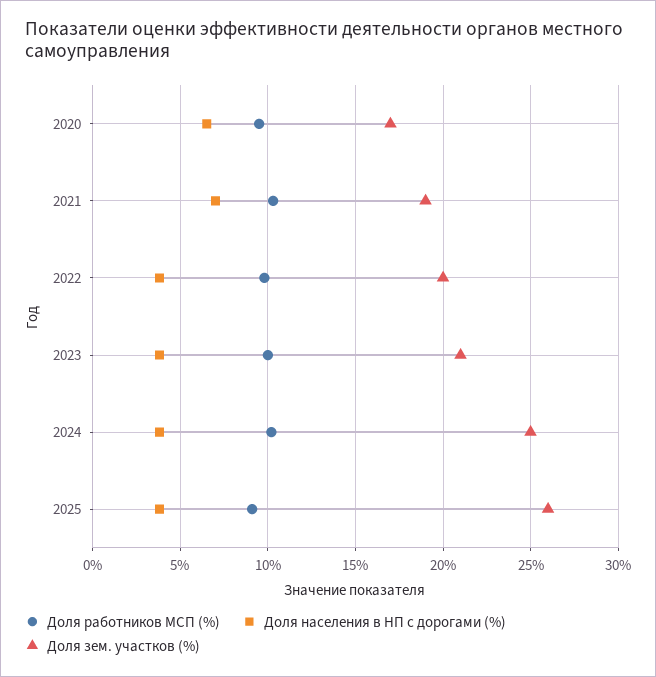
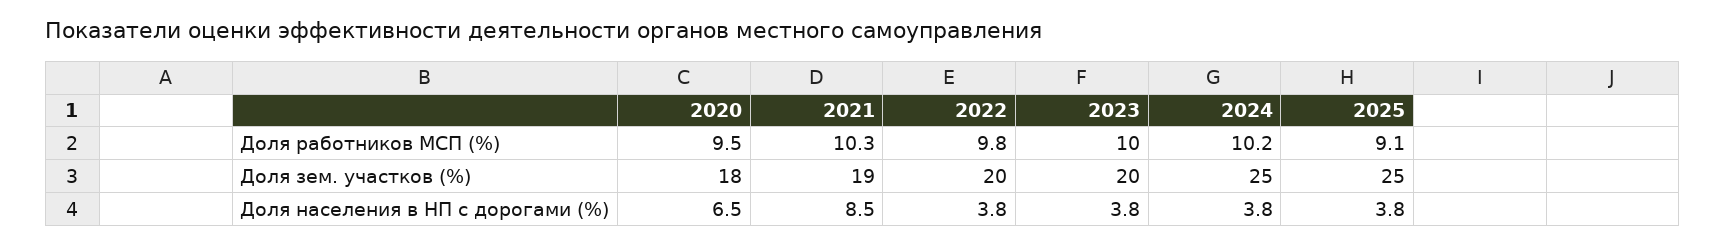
Доля зем. участков (%), 2020: 17 -> 18
Доля населения в НП с дорогами (%), 2021: 7 -> 8.5
Доля зем. участков (%), 2023: 21 -> 20
Доля зем. участков (%), 2025: 26 -> 25

